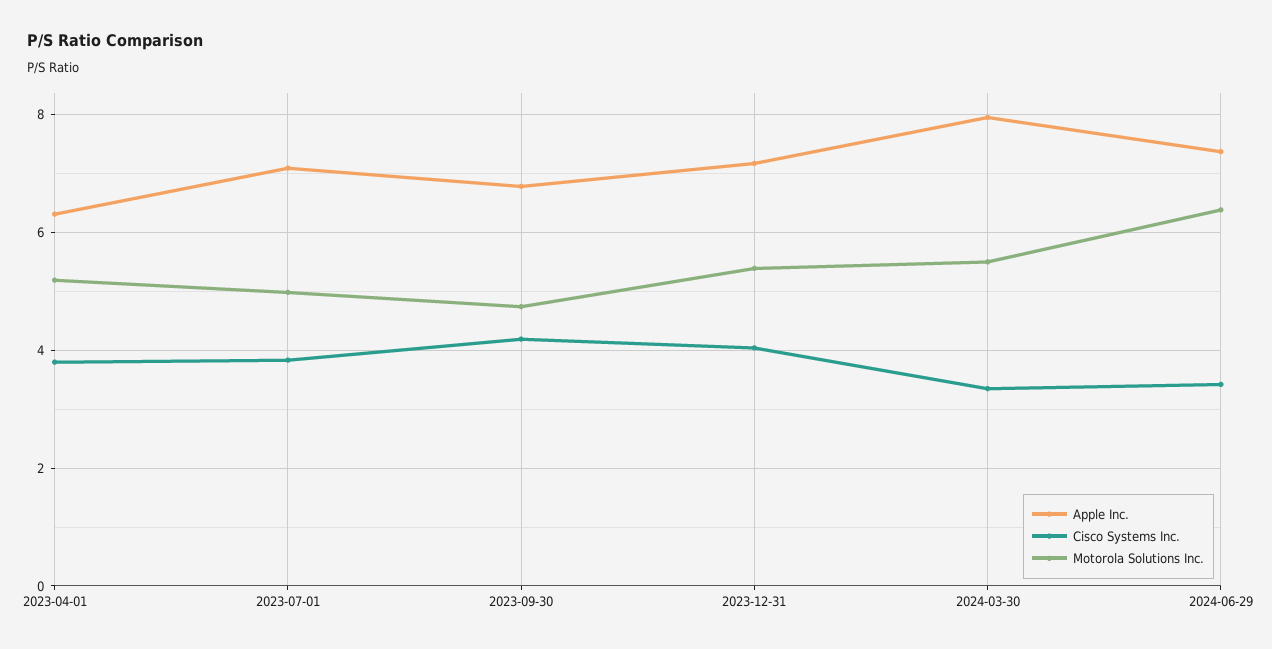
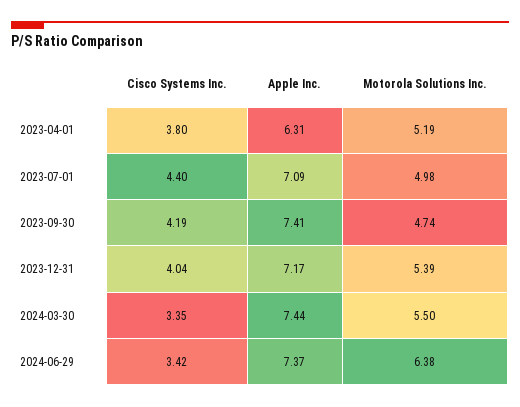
Cisco Systems Inc., 2023-07-01: 3.8 -> 4.4
Apple Inc., 2023-09-30: 6.8 -> 7.41
Apple Inc., 2024-03-30: 8 -> 7.44

